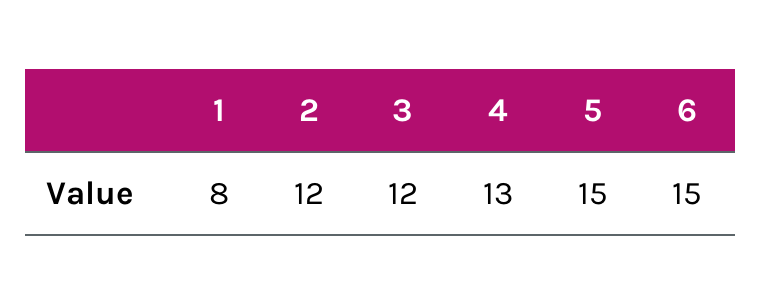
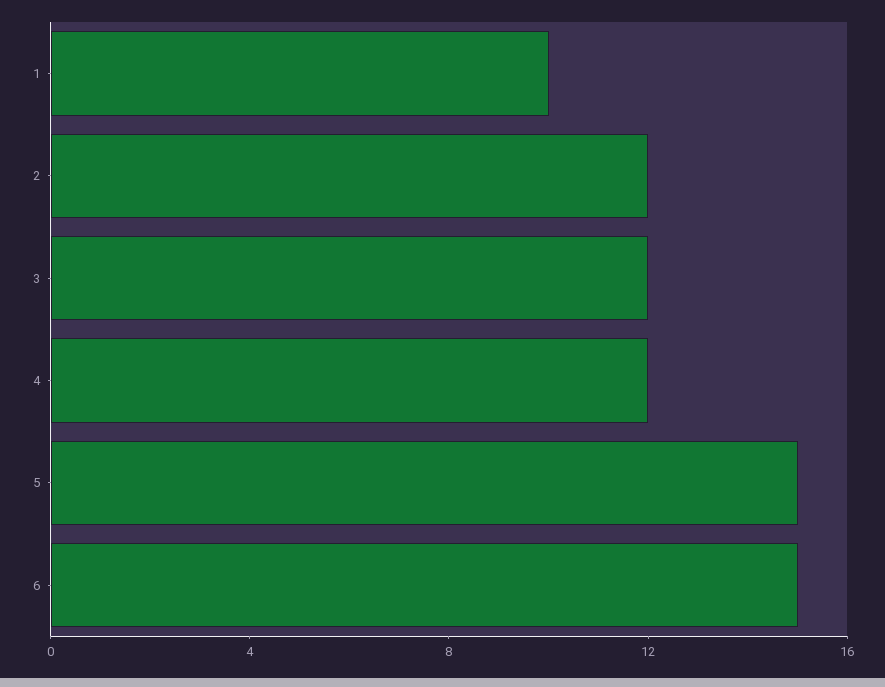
1: 8 -> 10
4: 13 -> 12

